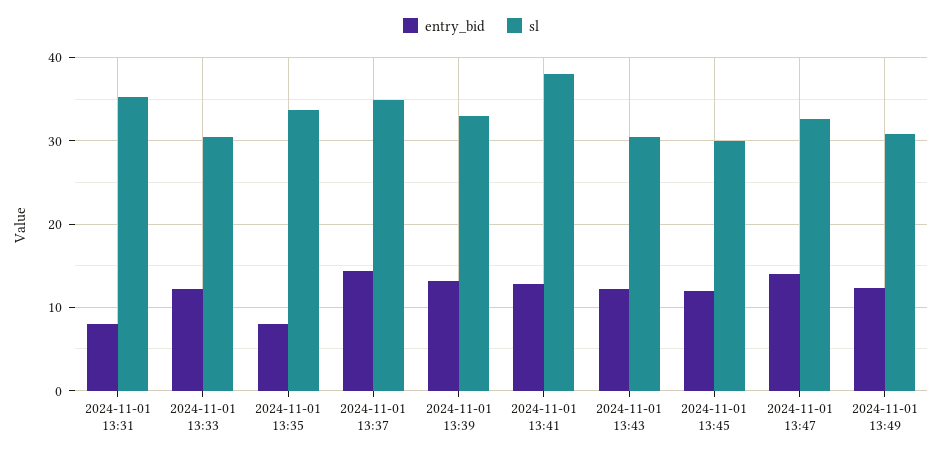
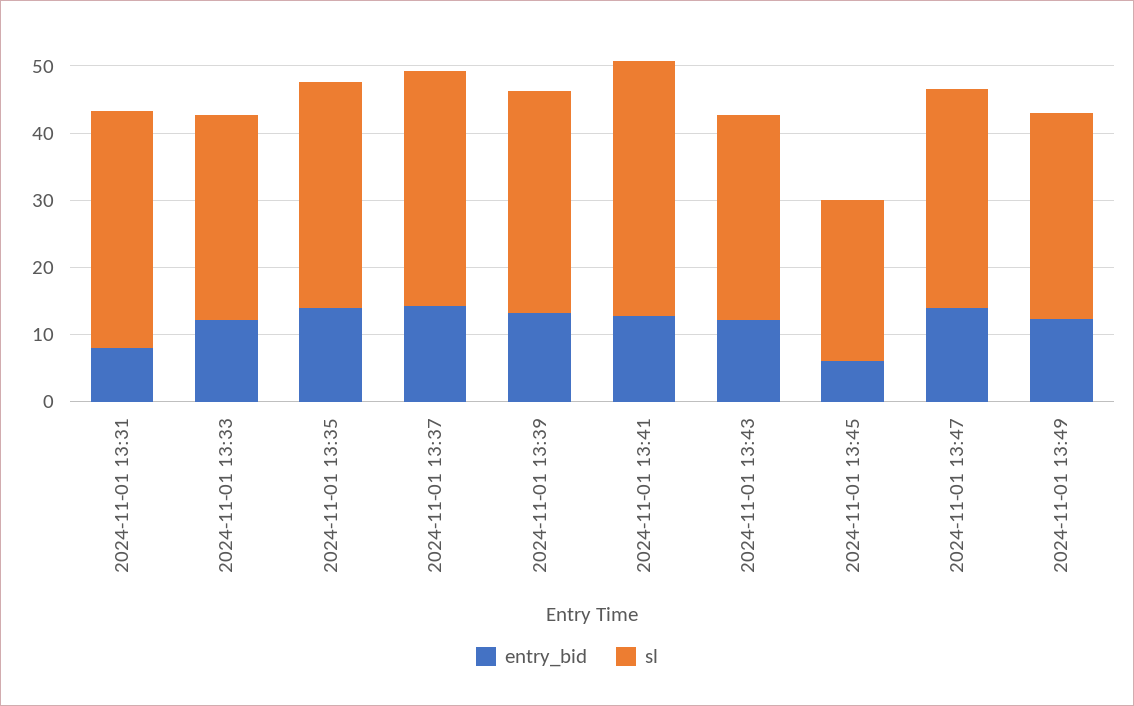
entry_bid, 2024-11-01 13:35: 8 -> 14
entry_bid, 2024-11-01 13:45: 12 -> 6
sl, 2024-11-01 13:45: 30 -> 24

